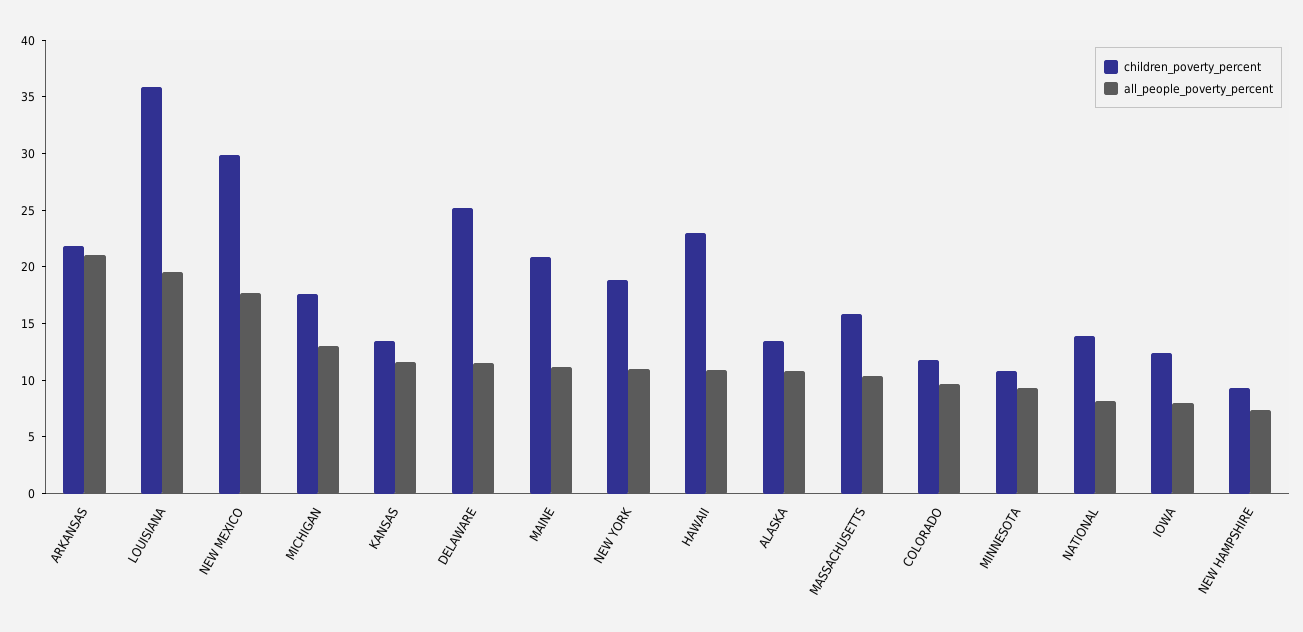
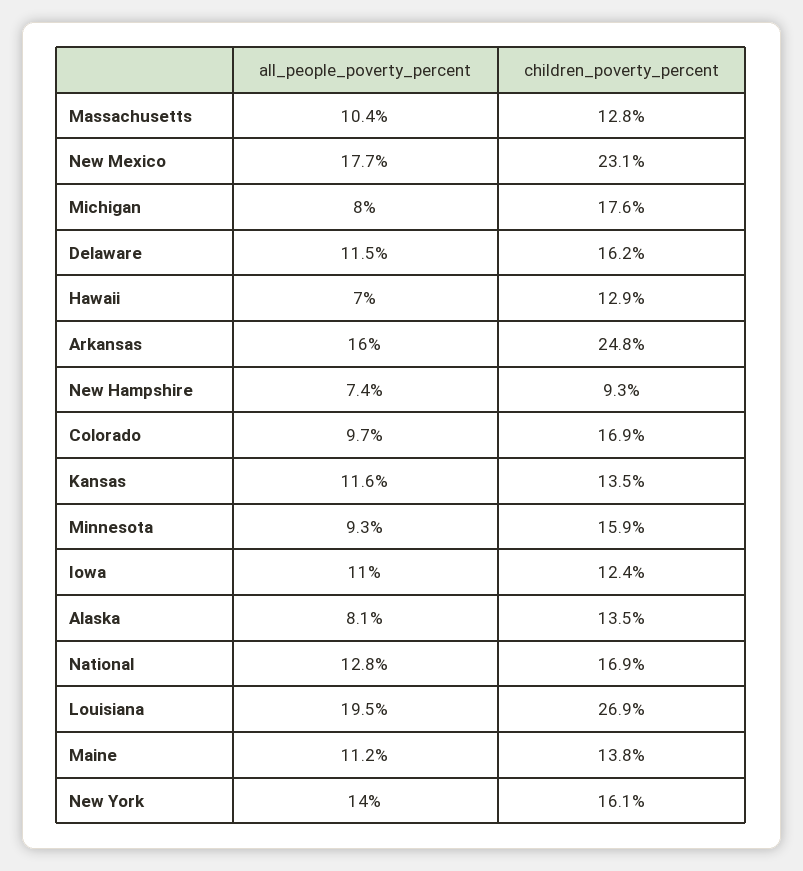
children_poverty_percent, ARKANSAS: 22 -> 24.8
all_people_poverty_percent, ARKANSAS: 21 -> 16
children_poverty_percent, LOUISIANA: 36 -> 26.9
children_poverty_percent, NEW MEXICO: 30 -> 23.1
all_people_poverty_percent, MICHIGAN: 13 -> 8
children_poverty_percent, DELAWARE: 25 -> 16.2
children_poverty_percent, MAINE: 21 -> 13.8
children_poverty_percent, NEW YORK: 19 -> 16.1
all_people_poverty_percent, NEW YORK: 11 -> 14
children_poverty_percent, HAWAII: 23 -> 12.9
all_people_poverty_percent, HAWAII: 11 -> 7
all_people_poverty_percent, ALASKA: 11 -> 8.1
children_poverty_percent, MASSACHUSETTS: 16 -> 12.8
children_poverty_percent, COLORADO: 12 -> 16.9
children_poverty_percent, MINNESOTA: 11 -> 15.9
children_poverty_percent, NATIONAL: 14 -> 16.9
all_people_poverty_percent, NATIONAL: 8 -> 12.8
all_people_poverty_percent, IOWA: 8 -> 11

